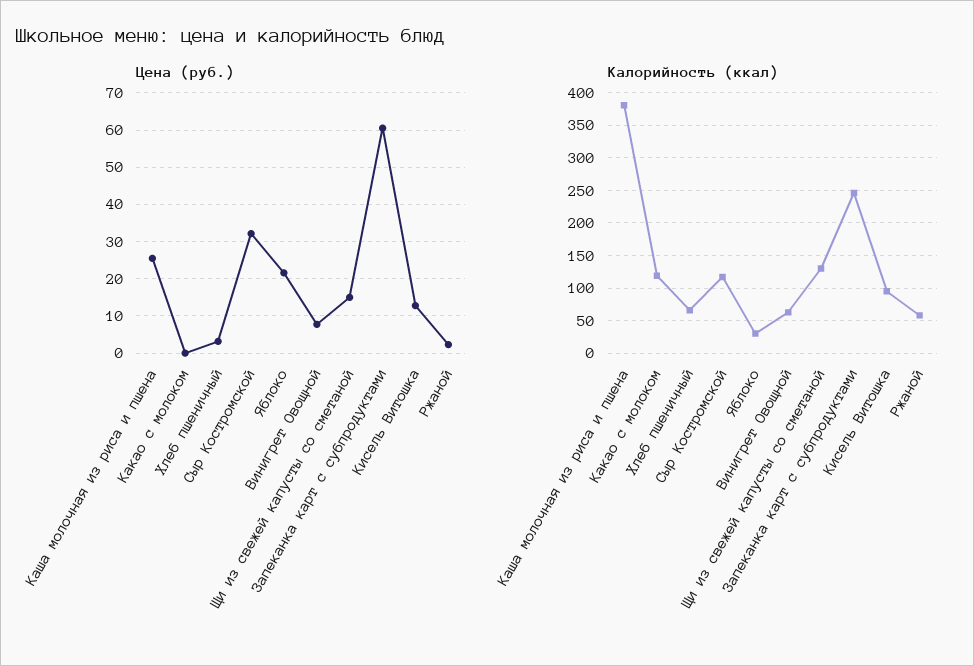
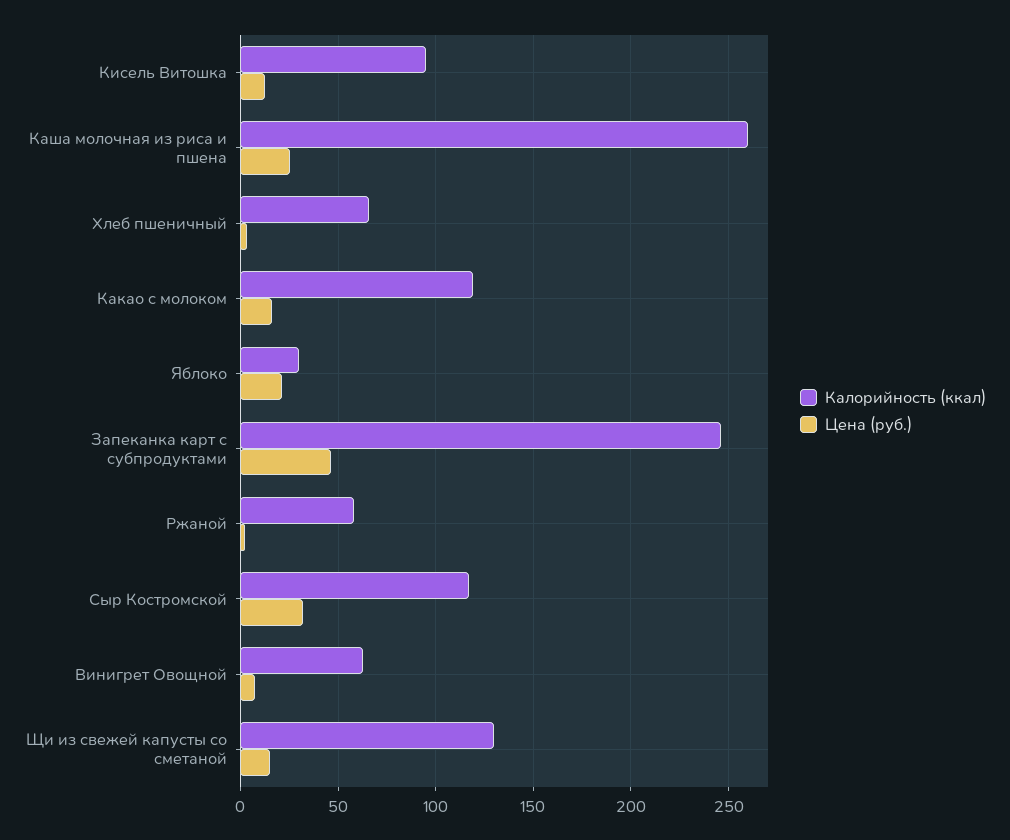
Цена (руб.), Какао с молоком: 0 -> 15
Цена (руб.), Запеканка карт с субпродуктами: 60 -> 45
Калорийность (ккал), Каша молочная из риса и пшена: 380 -> 260

